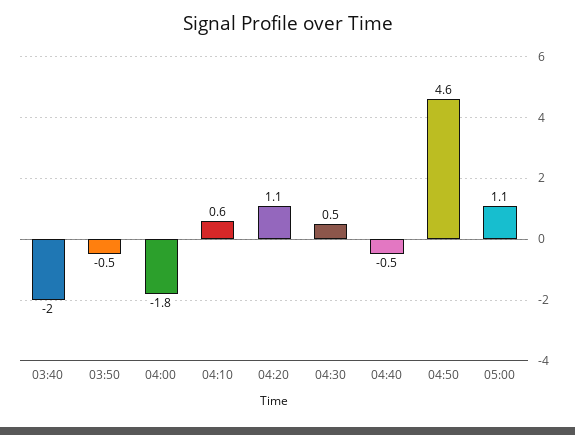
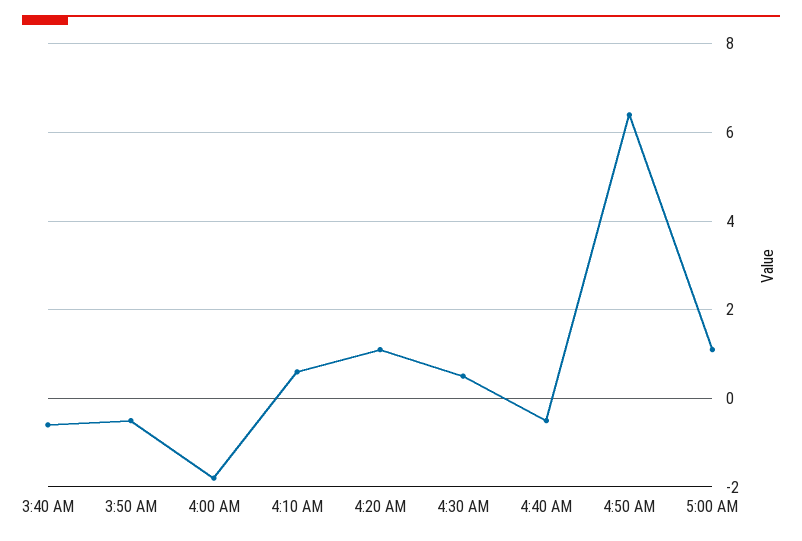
03:40: -2 -> -0.5
04:50: 4.6 -> 6.5

